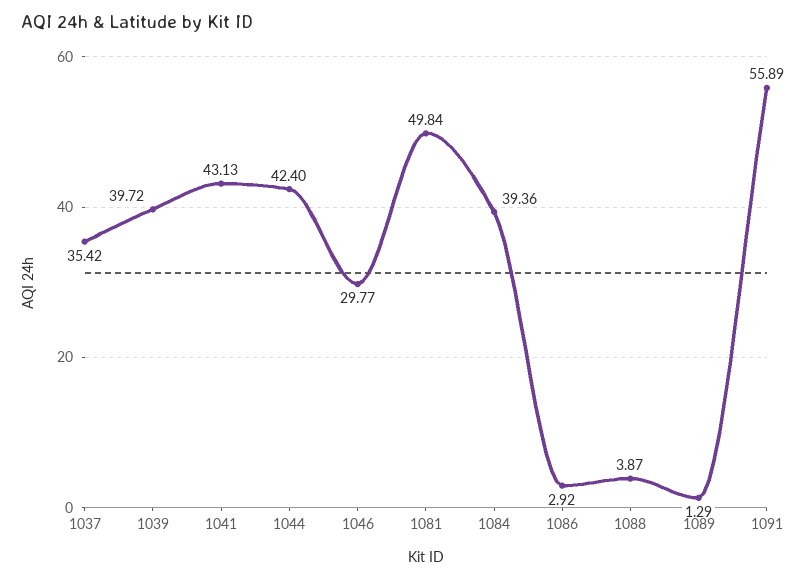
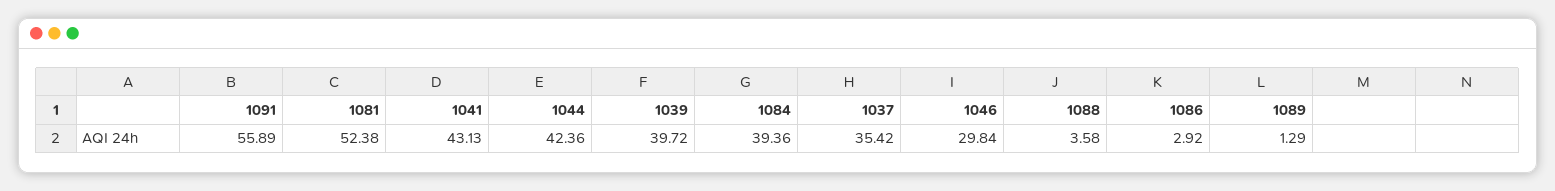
1044: 42.4 -> 42.36
1046: 29.77 -> 29.84
1081: 49.84 -> 52.38
1088: 3.87 -> 3.58

